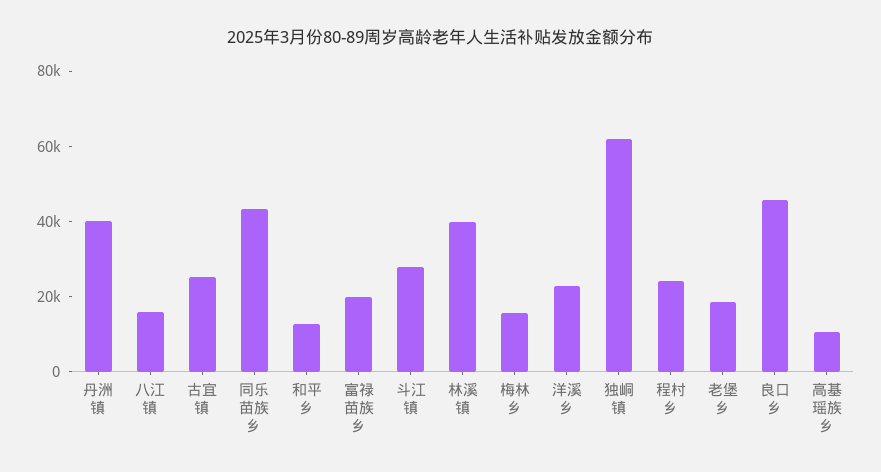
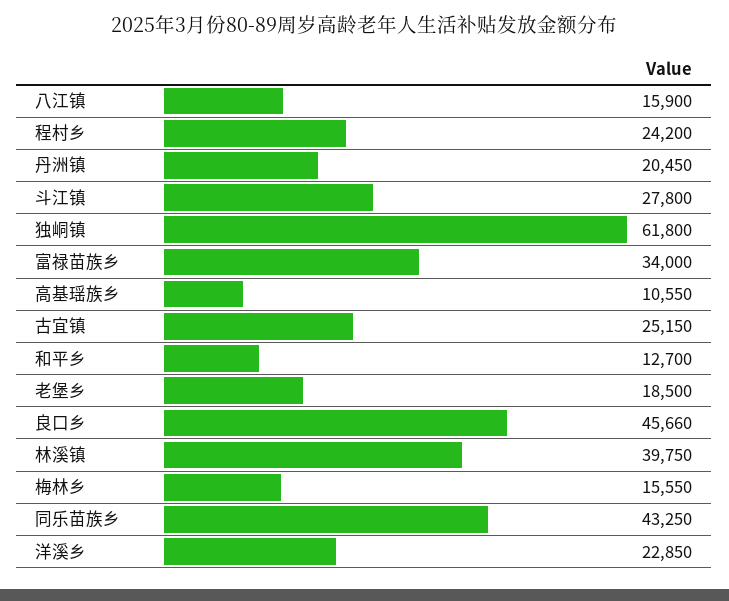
丹洲镇: 40000 -> 20450
富禄苗族乡: 20000 -> 34000

